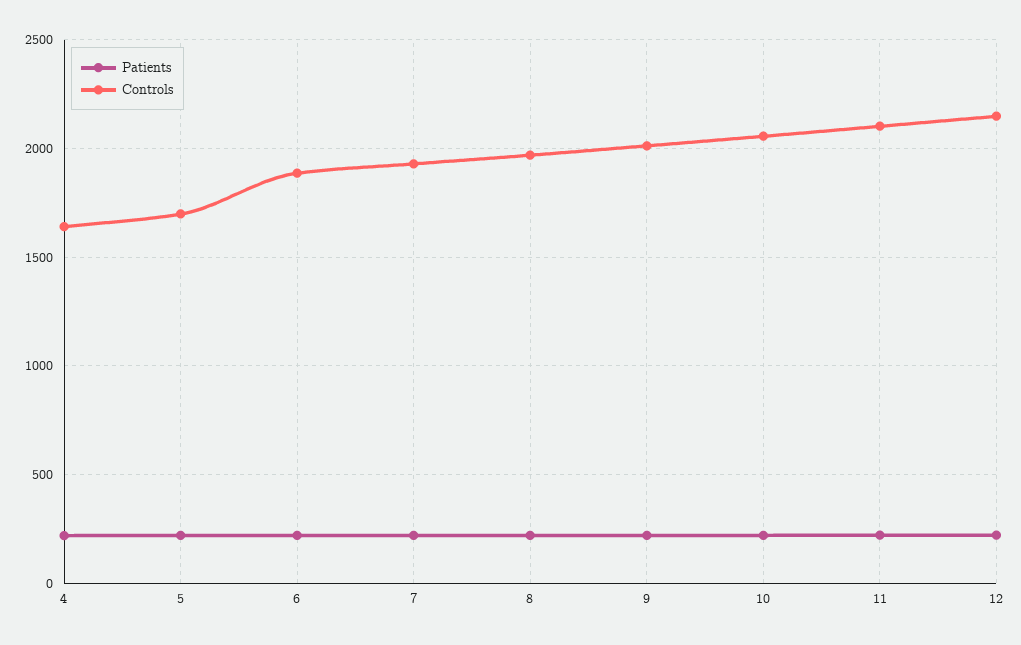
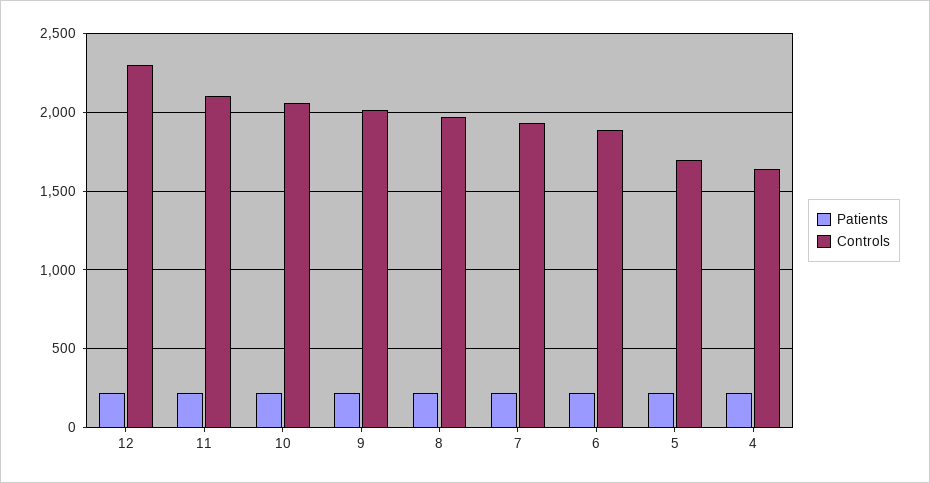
Controls, 12: 2150 -> 2300

